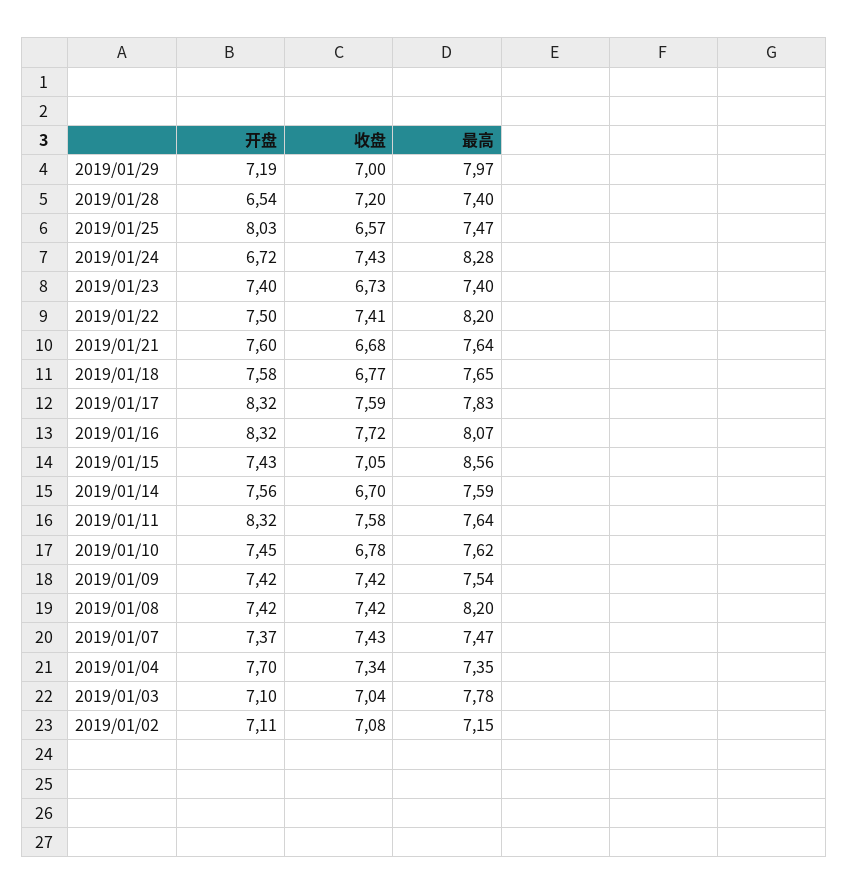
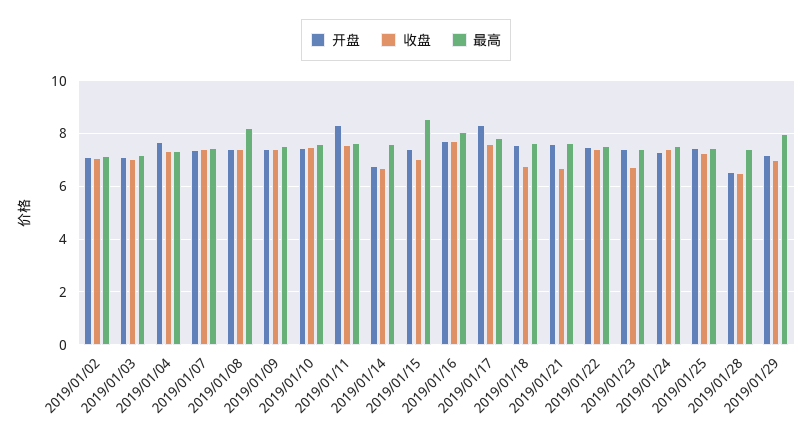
收盘, 2019/01/28: 7.2 -> 6.5
开盘, 2019/01/25: 8.03 -> 7.5
收盘, 2019/01/25: 6.57 -> 7.25
开盘, 2019/01/24: 6.72 -> 7.25
最高, 2019/01/24: 8.28 -> 7.5
最高, 2019/01/22: 8.2 -> 7.5
开盘, 2019/01/16: 8.32 -> 7.75
开盘, 2019/01/14: 7.56 -> 6.75
收盘, 2019/01/10: 6.78 -> 7.5
最高, 2019/01/03: 7.78 -> 7.25

